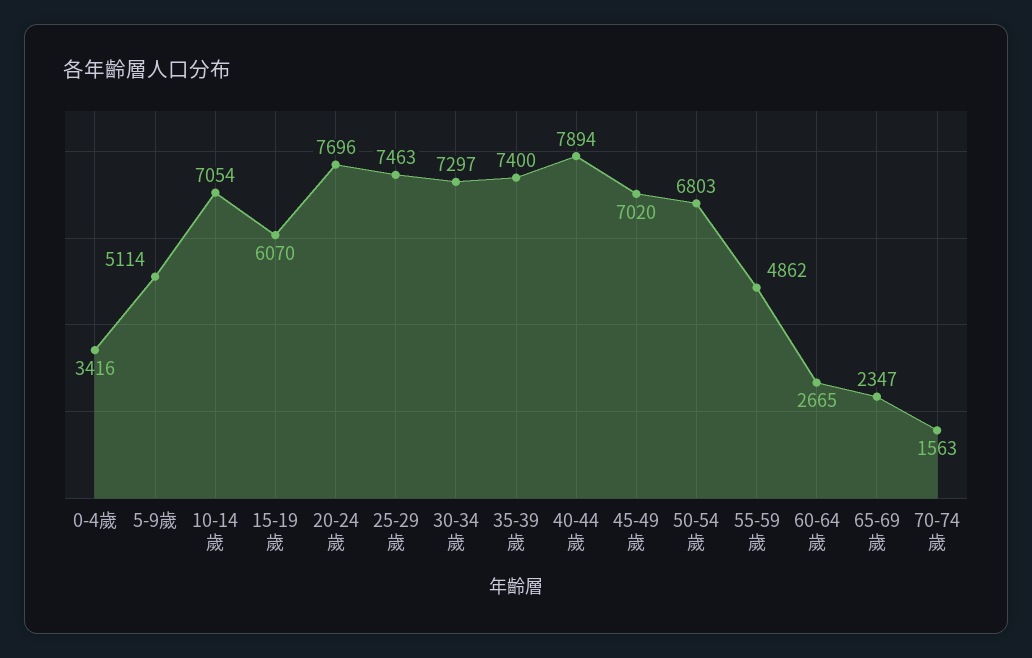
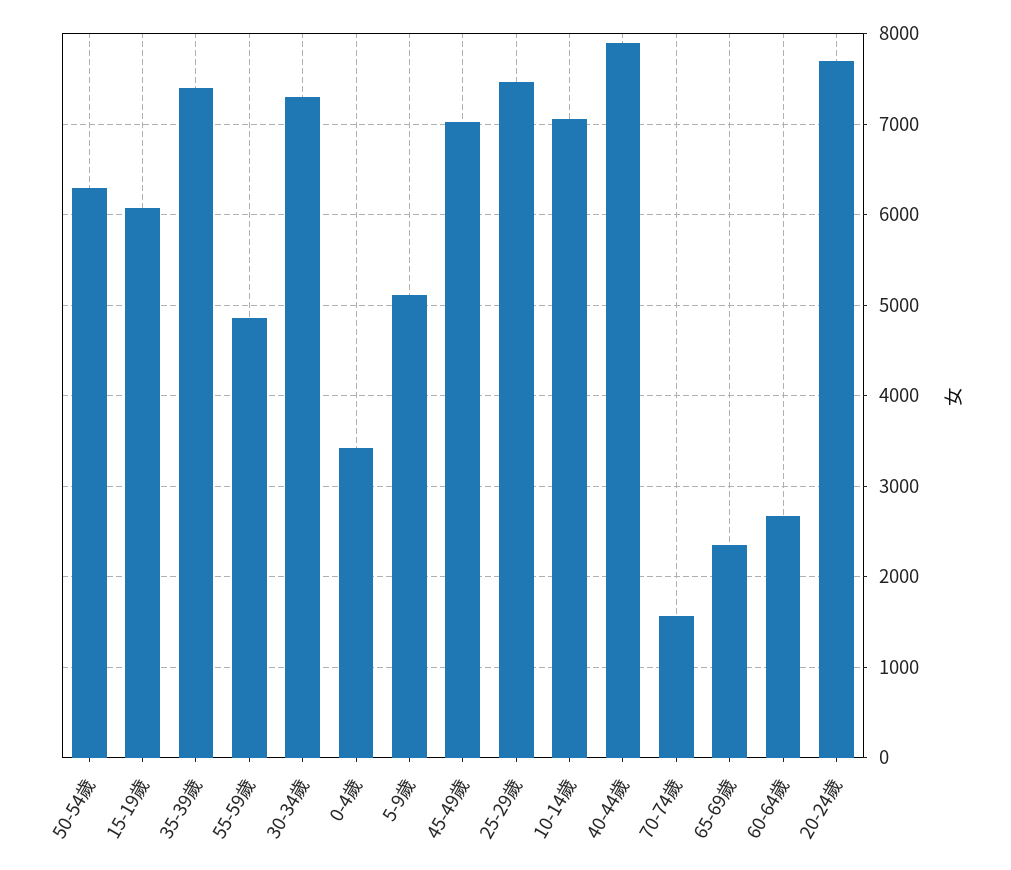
50-54歲: 6803 -> 6300

